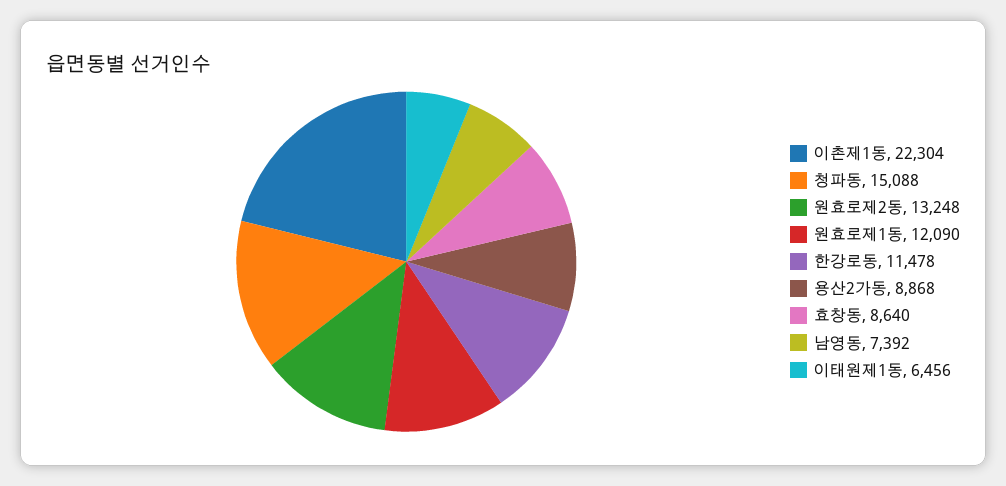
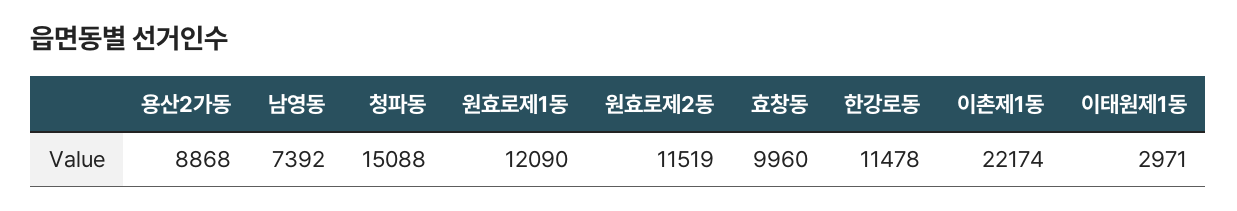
이촌제1동: 22304 -> 22174
원효로제2동: 13248 -> 11519
효창동: 8640 -> 9960
이태원제1동: 6456 -> 2971

